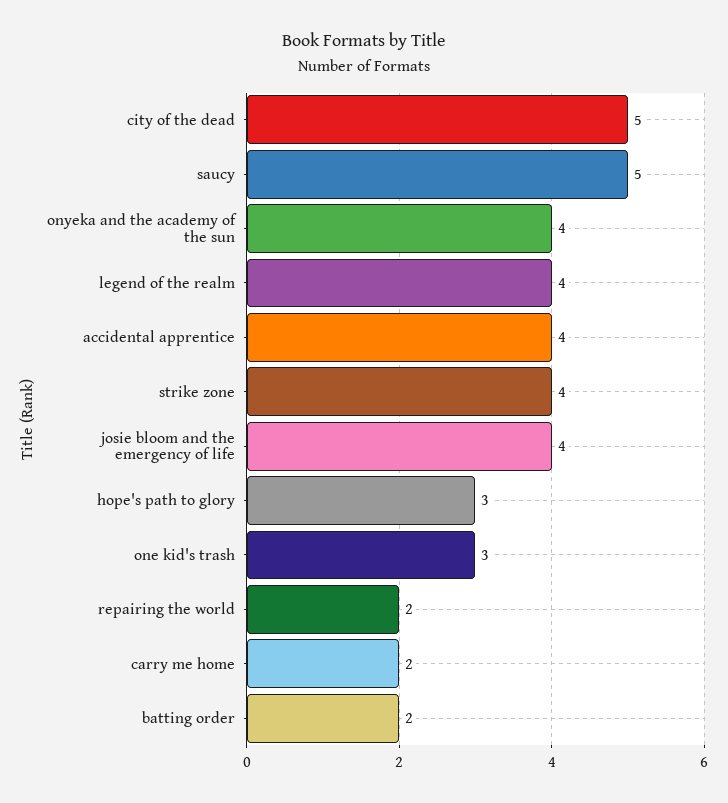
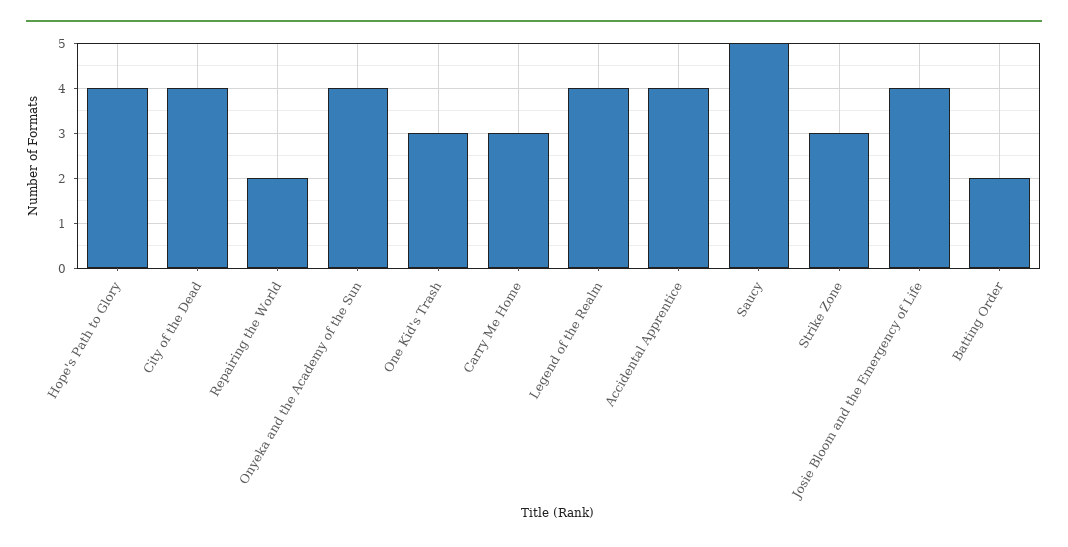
city of the dead: 5 -> 4
strike zone: 4 -> 3
hope's path to glory: 3 -> 4
carry me home: 2 -> 3

